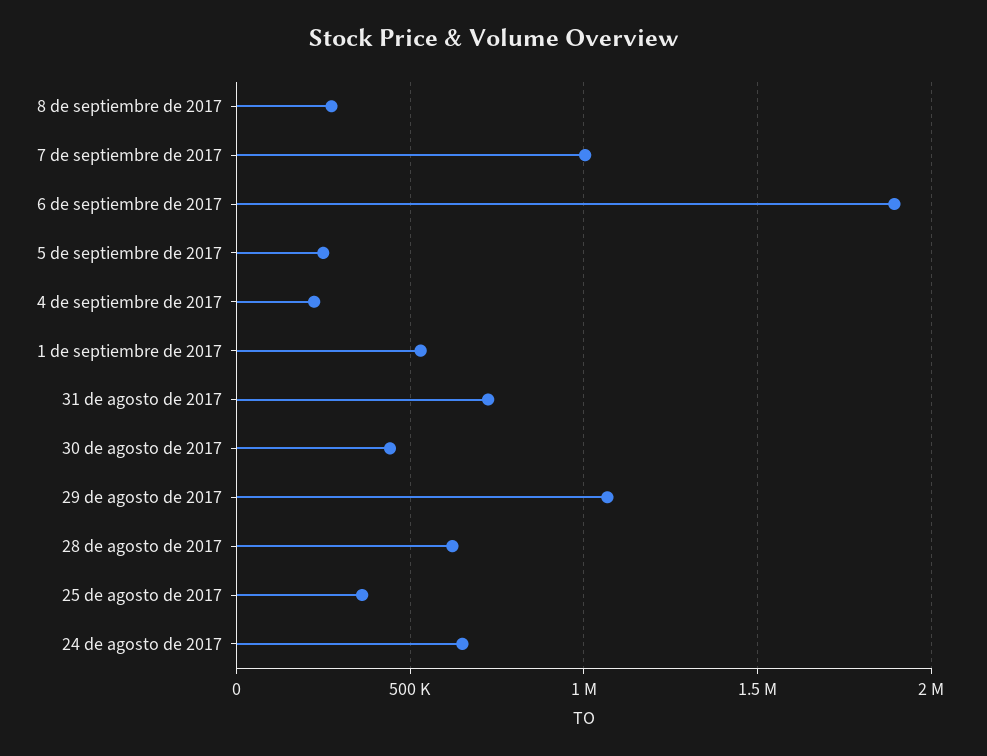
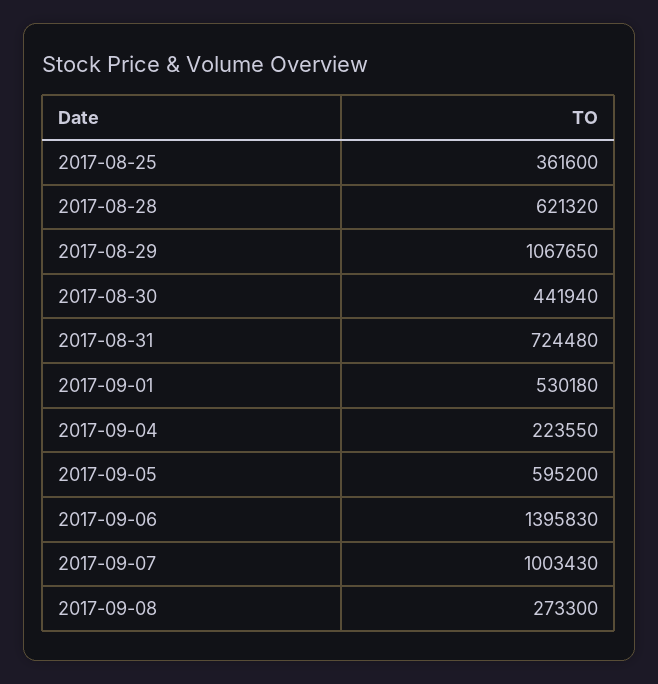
6 de septiembre de 2017: 1900000 -> 1395830
5 de septiembre de 2017: 250000 -> 595200
24 de agosto de 2017: 650000 -> none

